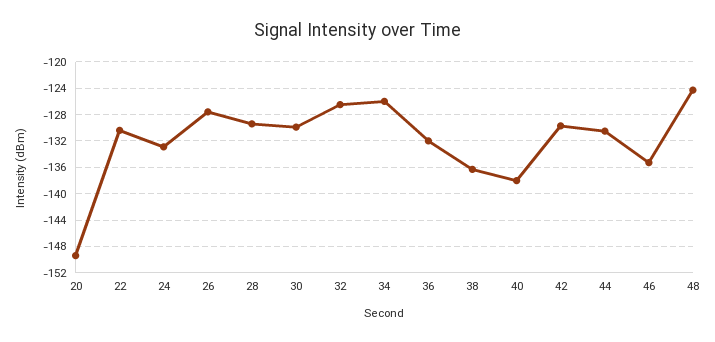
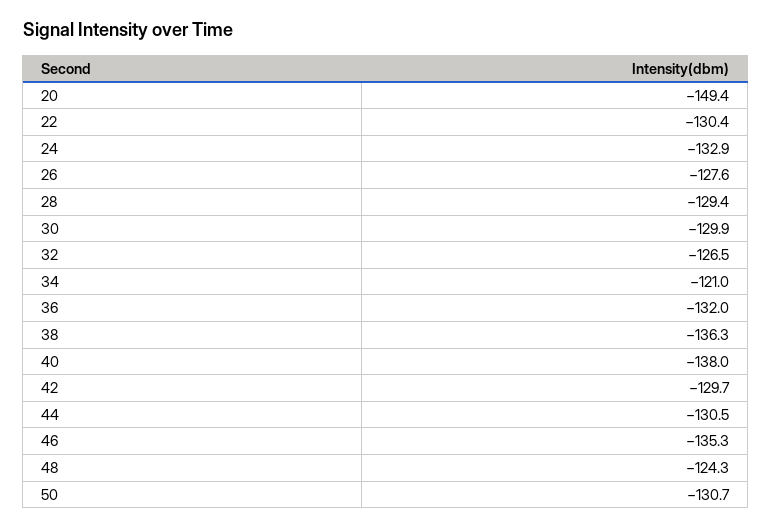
34: -126 -> -121
50: none -> -130.7

